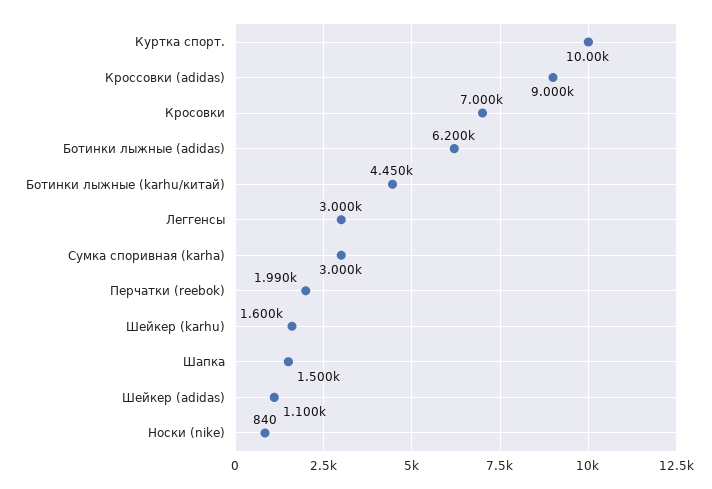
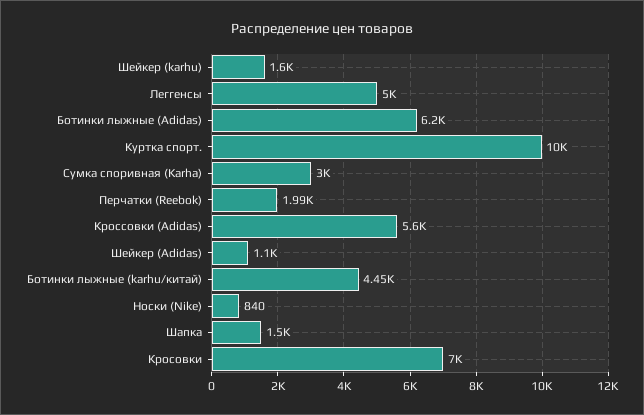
Кроссовки (adidas): 9000 -> 5600
Леггенсы: 3000 -> 5000

